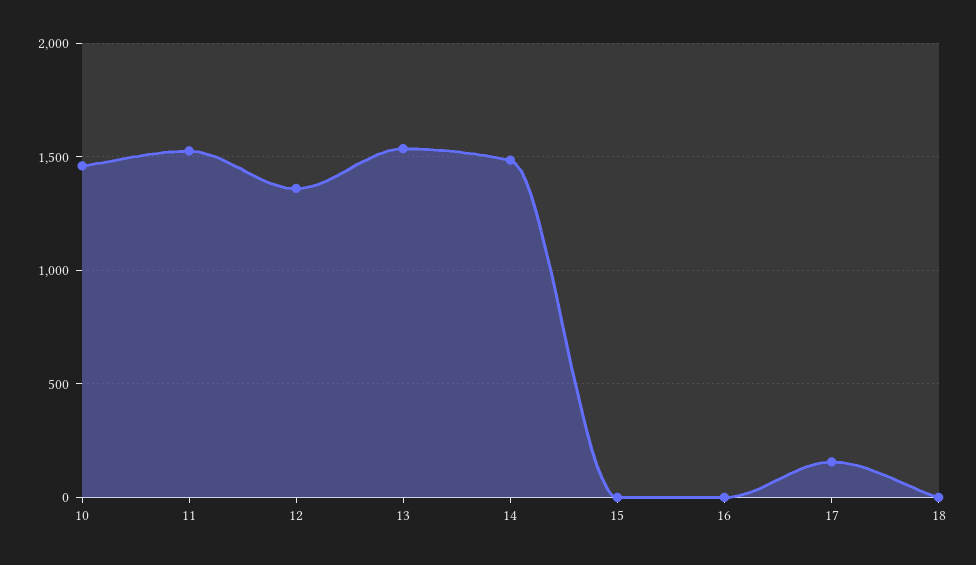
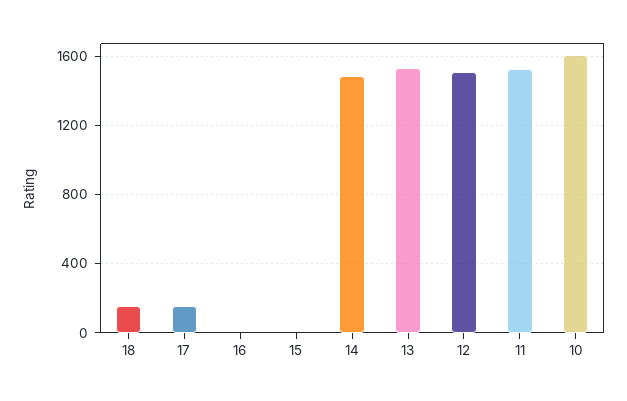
10: 1450 -> 1600
12: 1350 -> 1500
18: 0 -> 150

